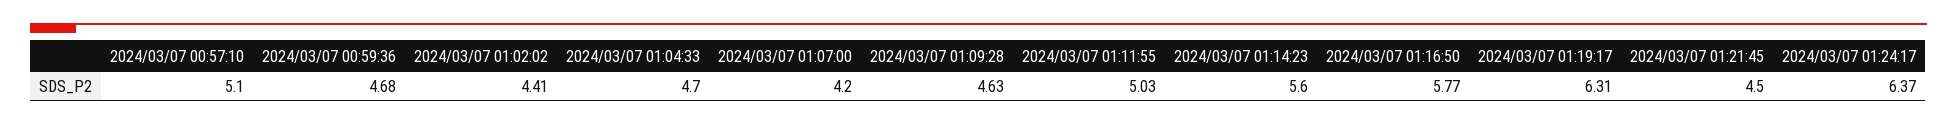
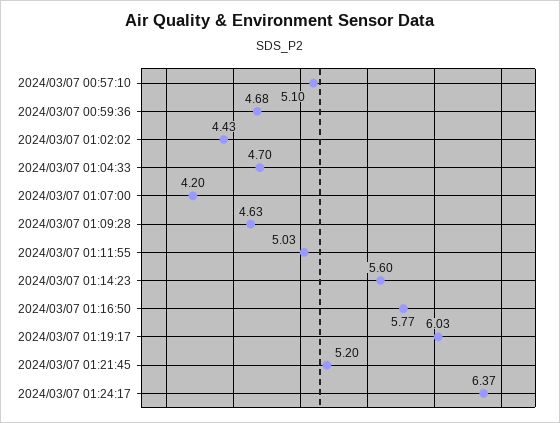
2024/03/07 01:02:02: 4.41 -> 4.43
2024/03/07 01:19:17: 6.31 -> 6.03
2024/03/07 01:21:45: 4.5 -> 5.2

